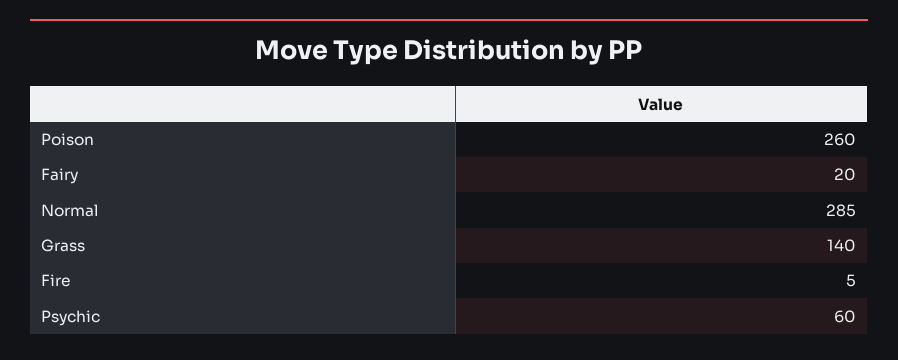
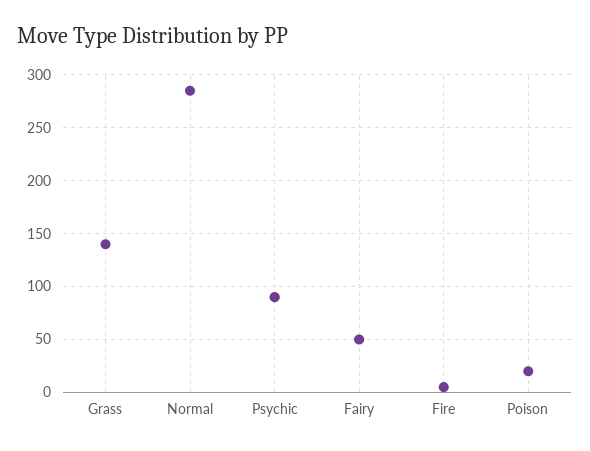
Poison: 260 -> 20
Fairy: 20 -> 50
Psychic: 60 -> 90

